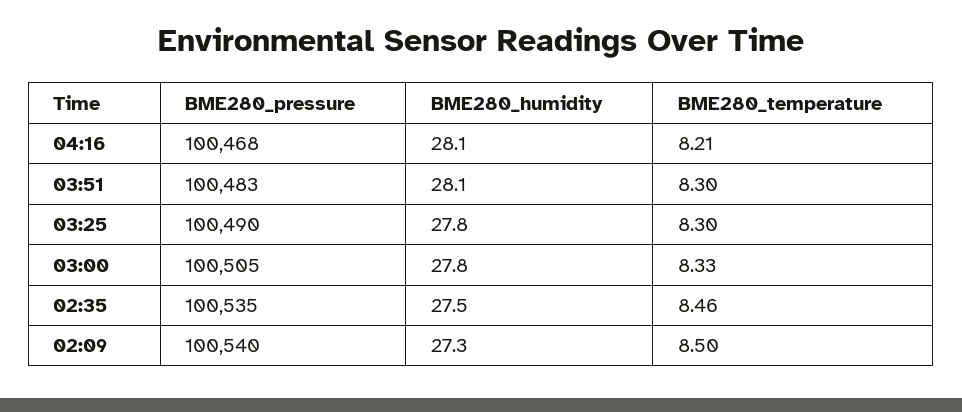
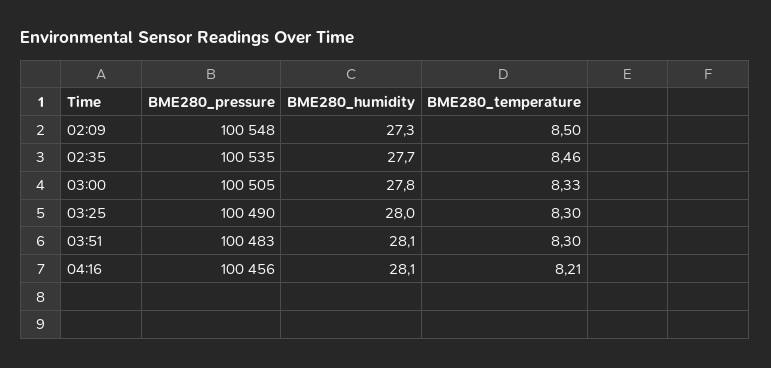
BME280_pressure, 04:16: 100468 -> 100456
BME280_humidity, 03:25: 27.8 -> 28
BME280_humidity, 02:35: 27.5 -> 27.7
BME280_pressure, 02:09: 100540 -> 100548

